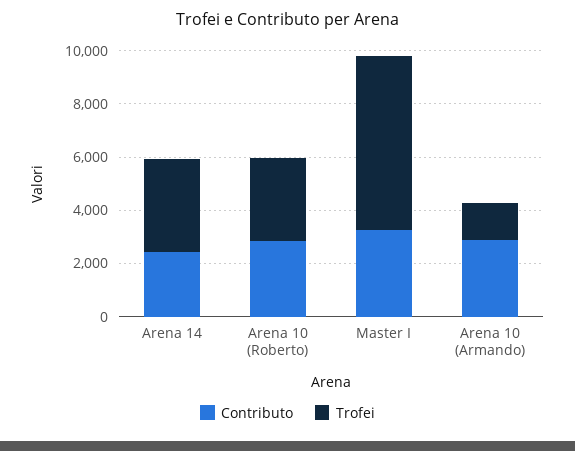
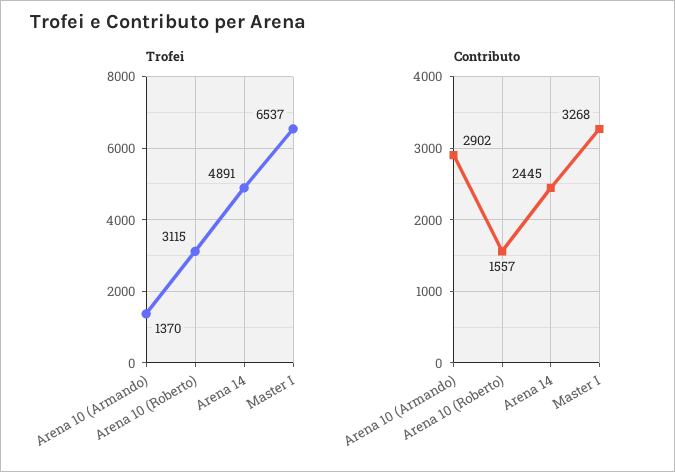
Trofei, Arena 14: 3500 -> 4891
Contributo, Arena 10 (Roberto): 3000 -> 1557

